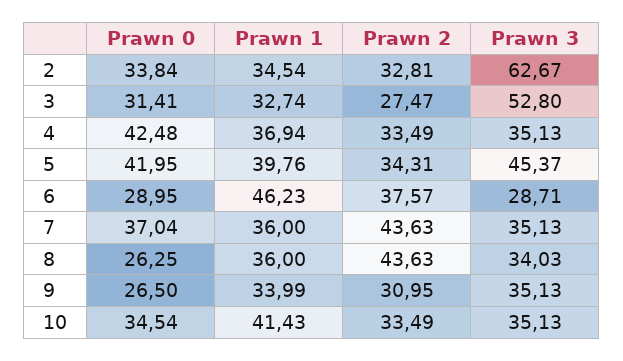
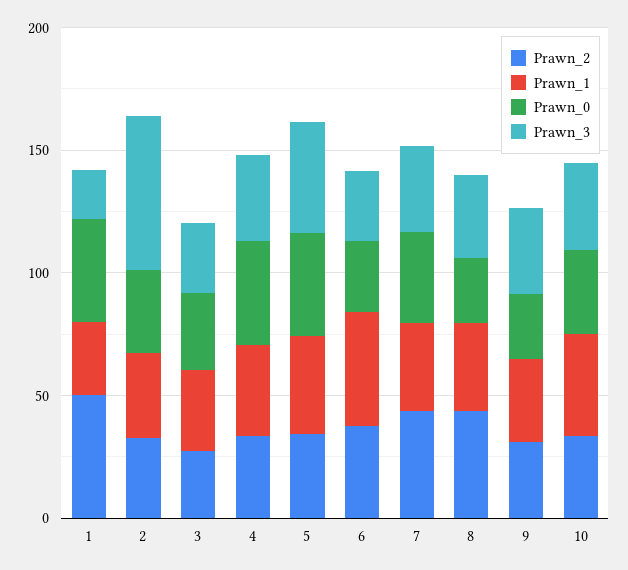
Prawn 3, 3: 52.8 -> 30
Prawn 2, 1: none -> 50
Prawn 1, 1: none -> 30
Prawn 0, 1: none -> 40
Prawn 3, 1: none -> 20

